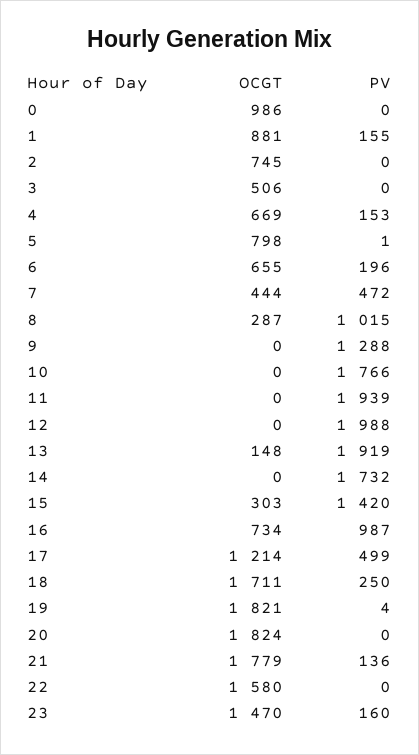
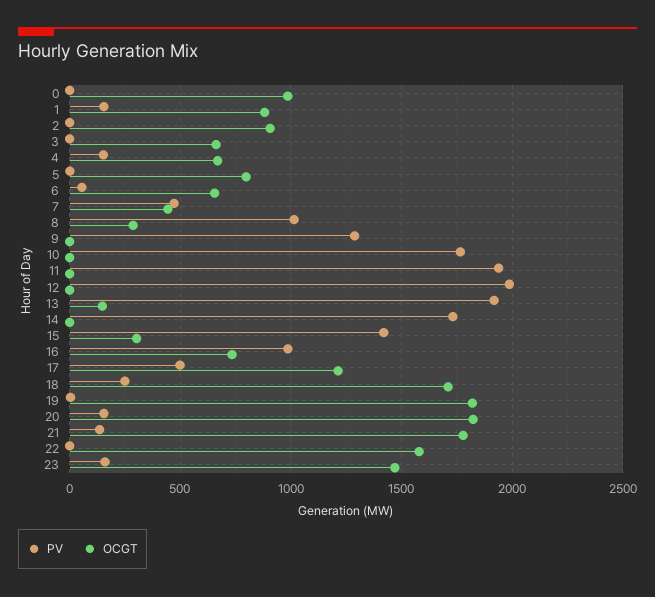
OCGT, 2: 745 -> 900
OCGT, 3: 506 -> 650
PV, 6: 196 -> 50
PV, 20: 0 -> 150

